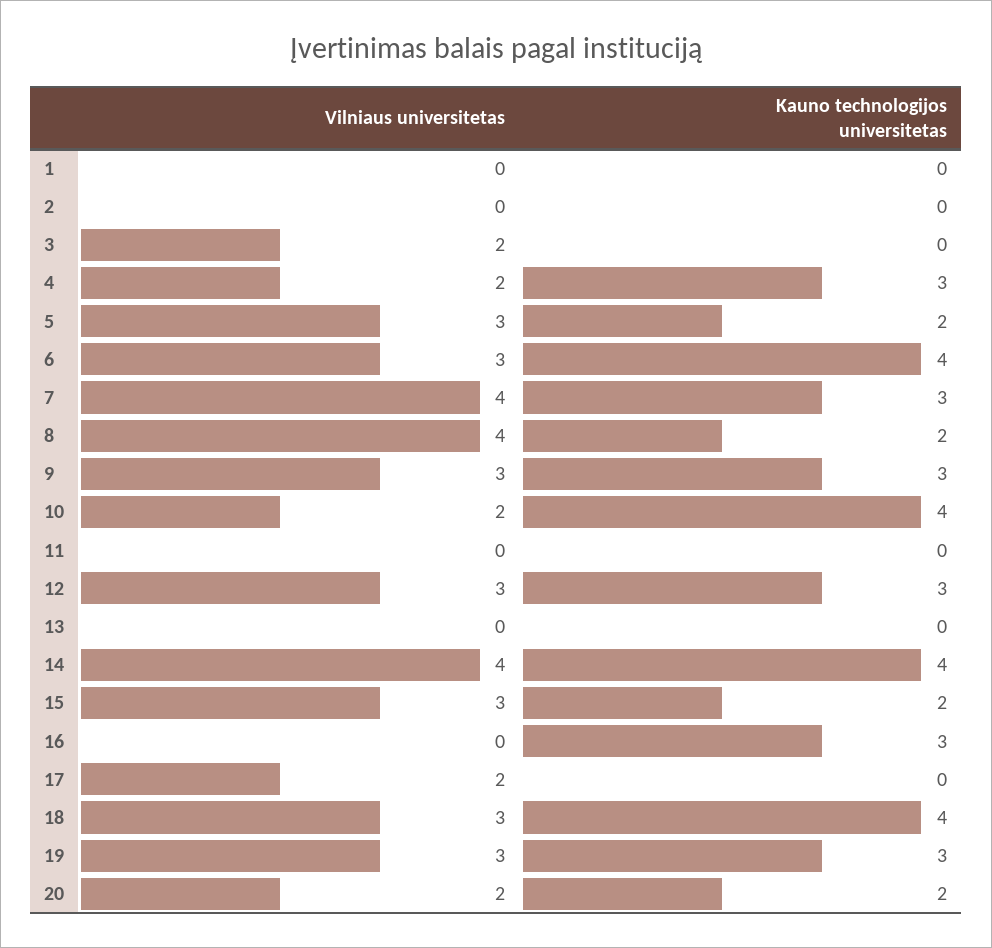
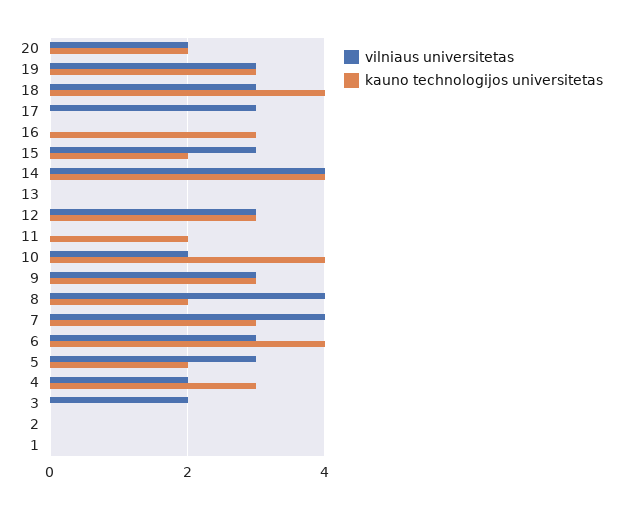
Kauno technologijos universitetas, 11: 0 -> 2
Vilniaus universitetas, 17: 2 -> 3

